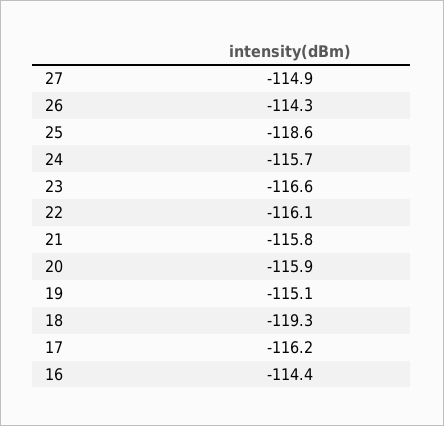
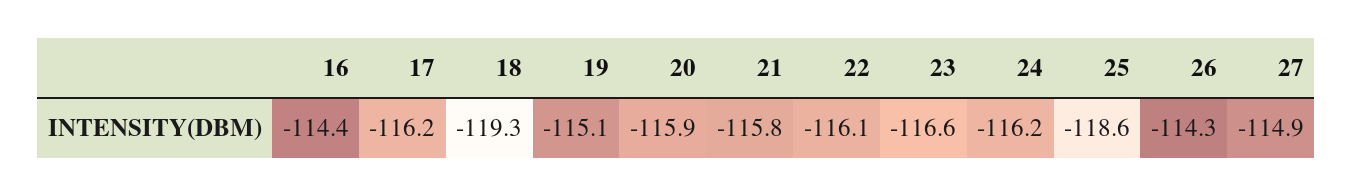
24: -115.7 -> -116.2

